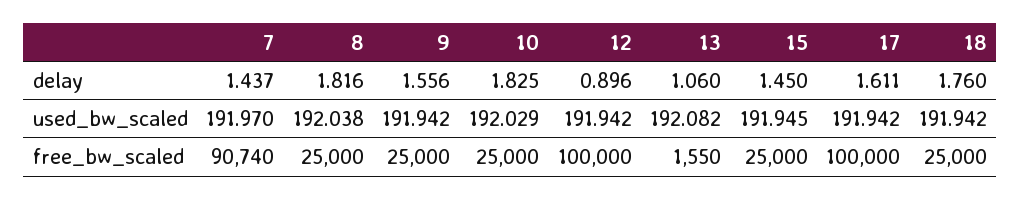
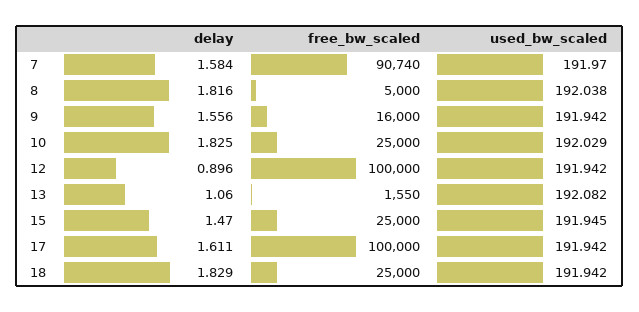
7, delay: 1.437 -> 1.584
15, delay: 1.45 -> 1.47
18, delay: 1.76 -> 1.829
8, free_bw_scaled: 25000 -> 5000
9, free_bw_scaled: 25000 -> 16000

